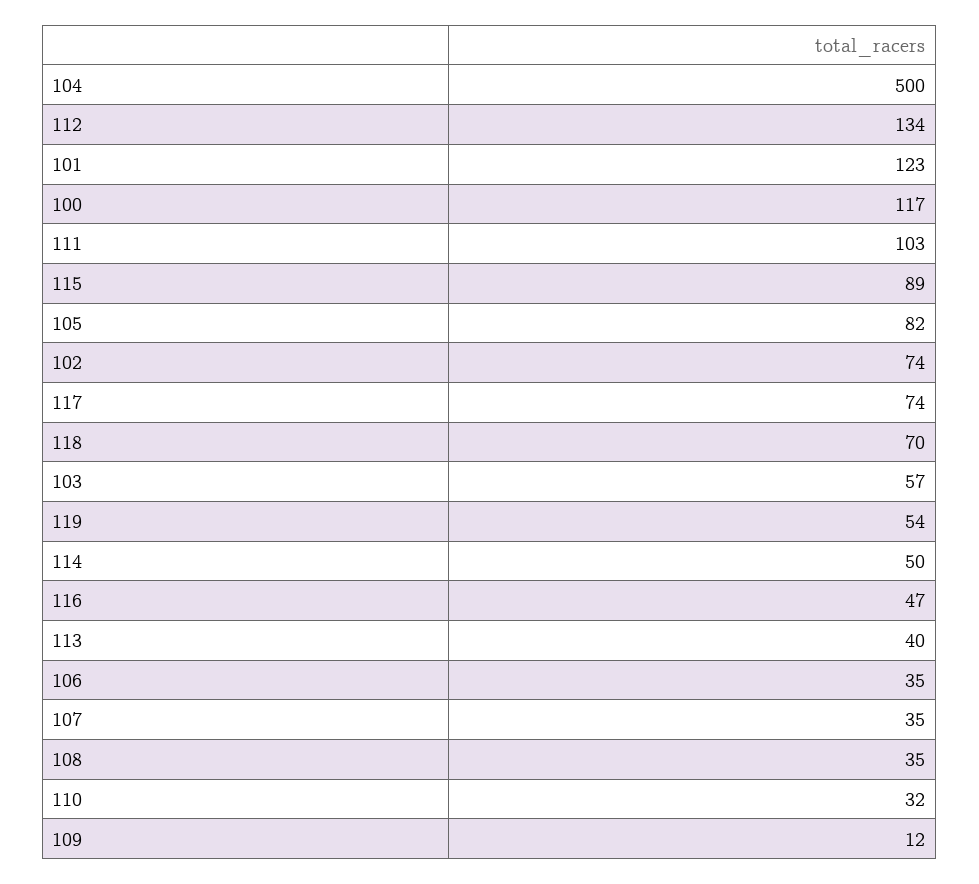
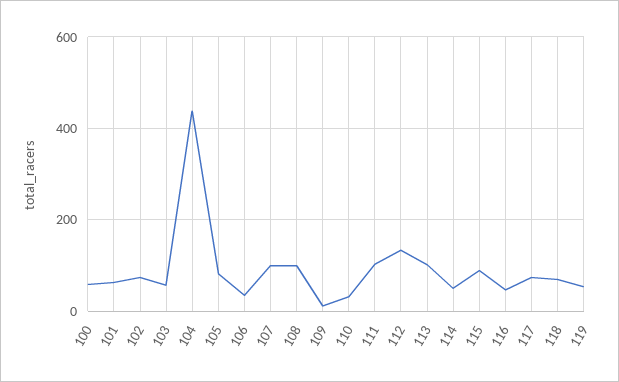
104: 500 -> 440
101: 123 -> 60
100: 117 -> 60
113: 40 -> 100
107: 35 -> 100
108: 35 -> 100

